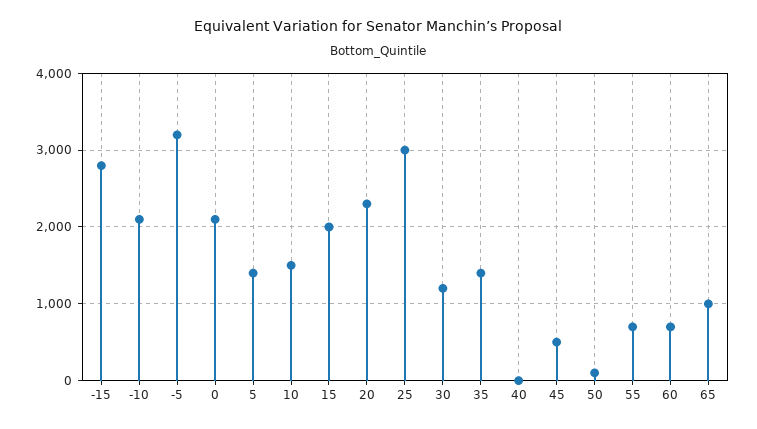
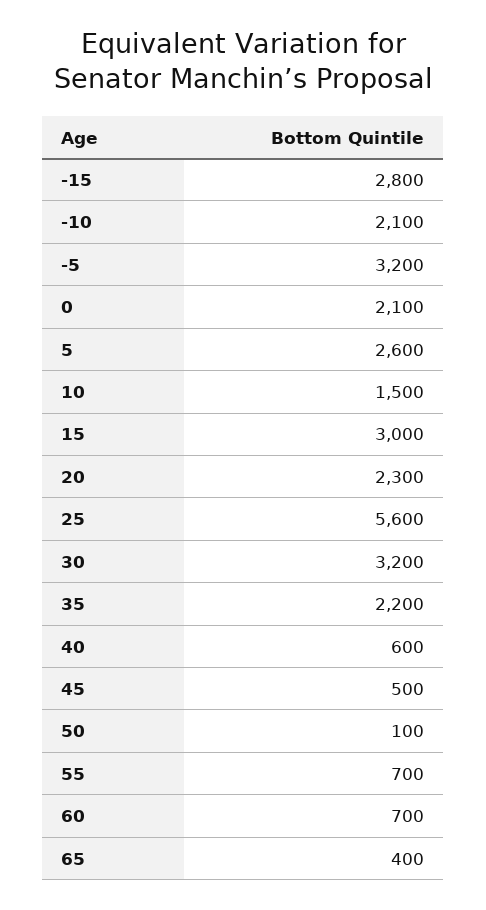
5: 1400 -> 2600
15: 2000 -> 3000
25: 3000 -> 5600
30: 1200 -> 3200
35: 1400 -> 2200
40: 0 -> 600
65: 1000 -> 400

